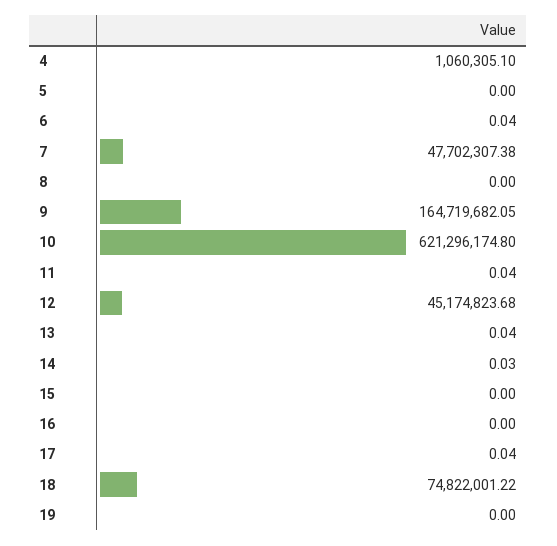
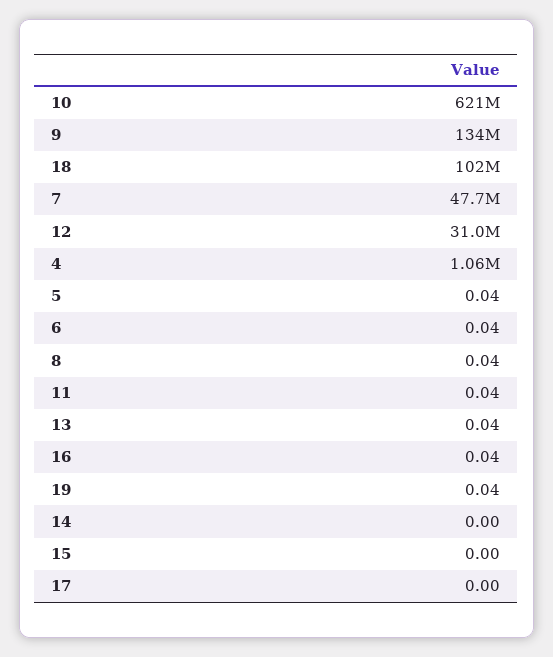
5: 0 -> 0.04
8: 0 -> 0.04
9: 164719682.05 -> 134000000
12: 45174823.68 -> 31000000
14: 0.03 -> 0
16: 0 -> 0.04
17: 0.04 -> 0
18: 74822001.22 -> 102000000
19: 0 -> 0.04

